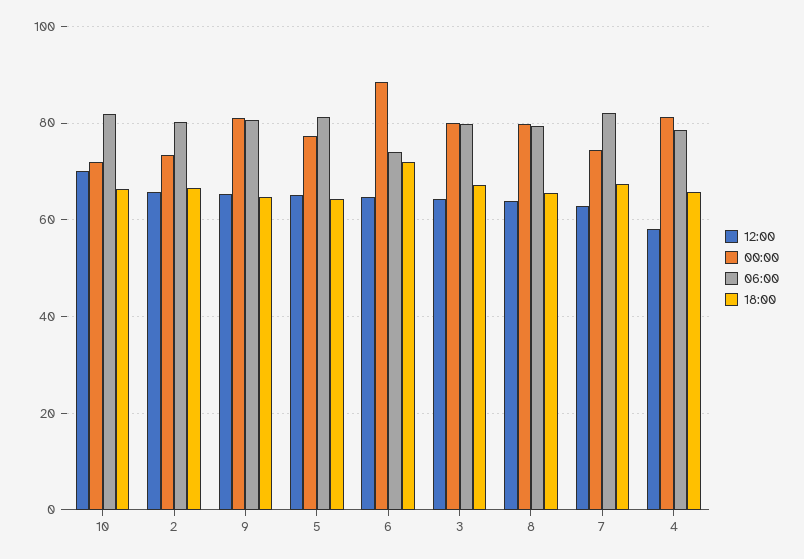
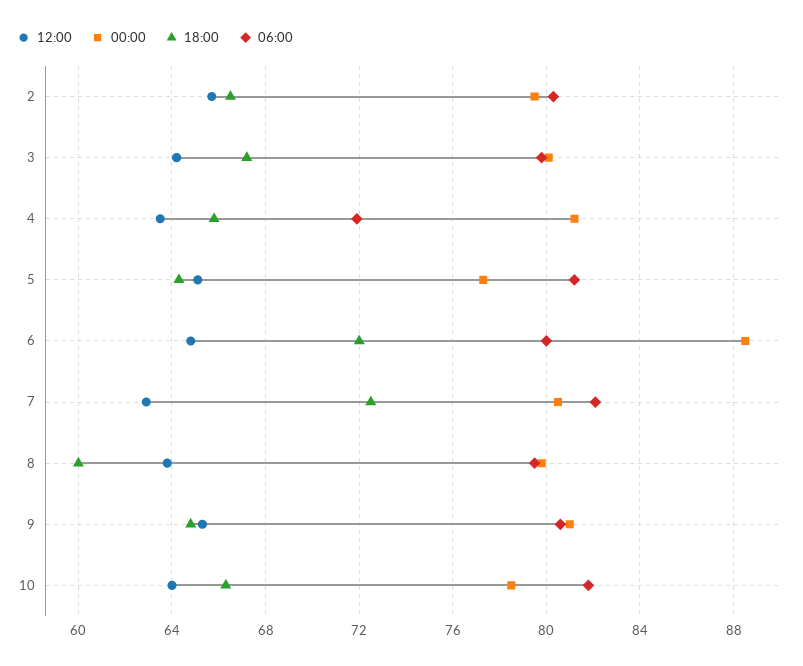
12:00, 10: 70 -> 64
00:00, 10: 72 -> 78.5
00:00, 2: 74 -> 79.5
06:00, 6: 74 -> 80
18:00, 8: 66 -> 60
00:00, 7: 74 -> 80.5
18:00, 7: 68 -> 72.5
12:00, 4: 58 -> 63.5
06:00, 4: 78 -> 72

